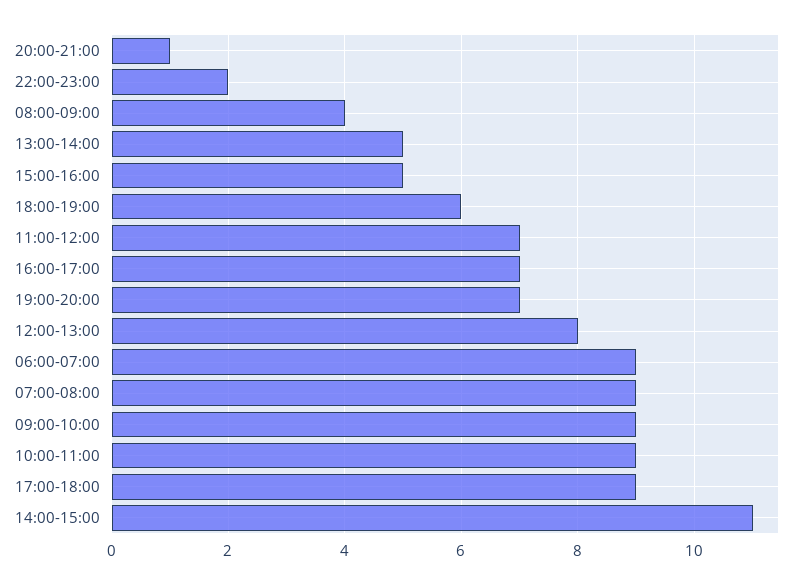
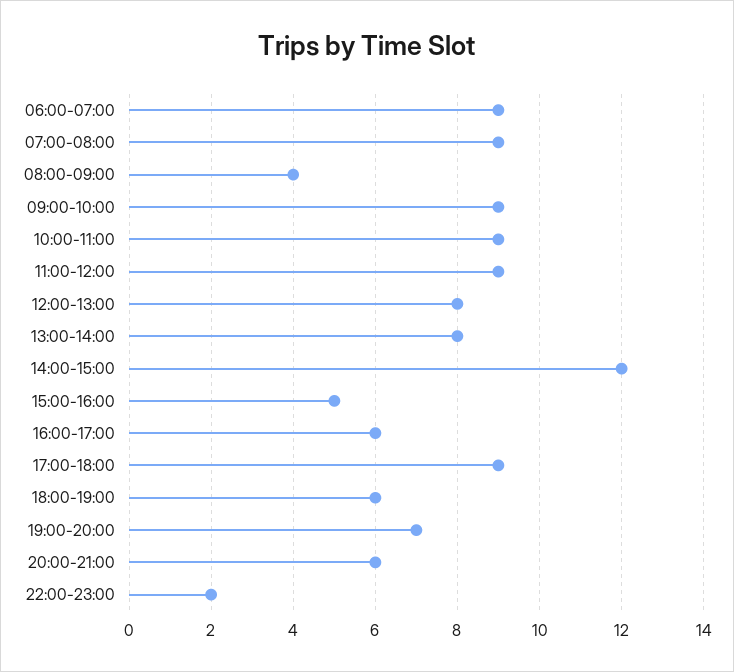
20:00-21:00: 1 -> 6
13:00-14:00: 5 -> 8
11:00-12:00: 7 -> 9
16:00-17:00: 7 -> 6
14:00-15:00: 11 -> 12

